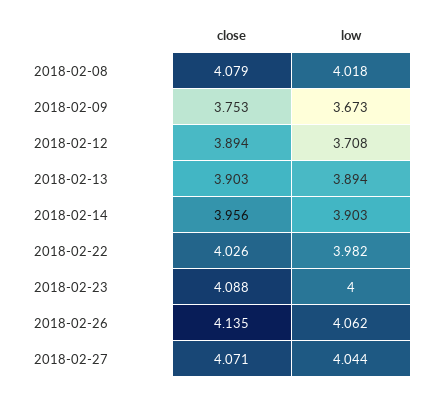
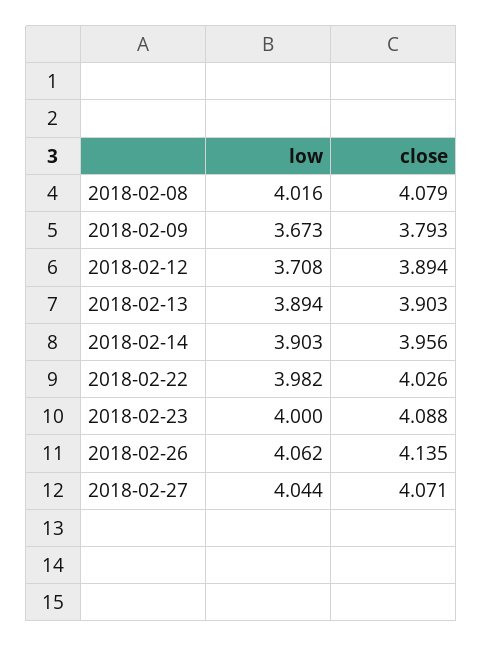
low, 2018-02-08: 4.018 -> 4.016
close, 2018-02-09: 3.753 -> 3.793

